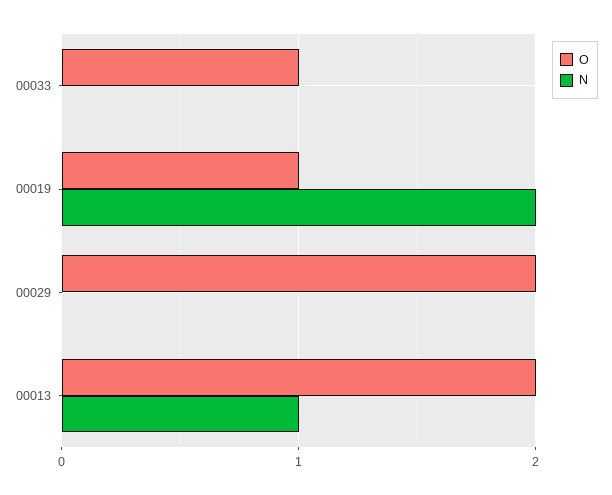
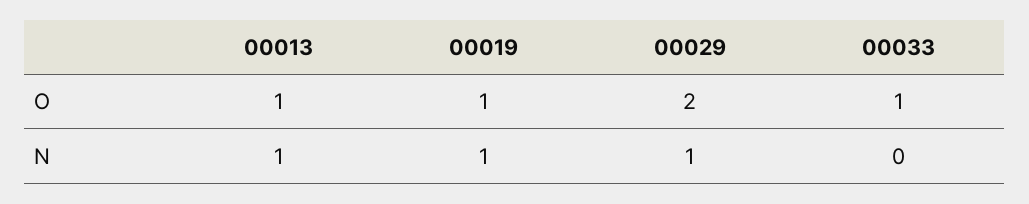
N, 00019: 2 -> 1
N, 00029: 0 -> 1
O, 00013: 2 -> 1

